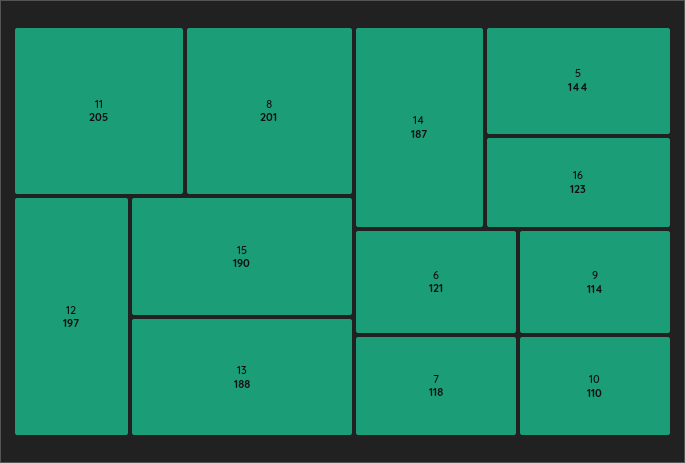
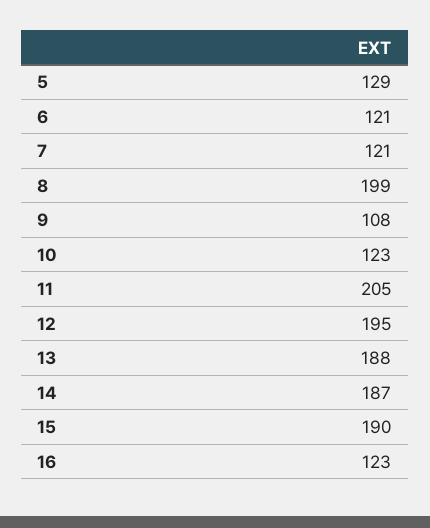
8: 201 -> 199
12: 197 -> 195
5: 144 -> 129
7: 118 -> 121
9: 114 -> 108
10: 110 -> 123

